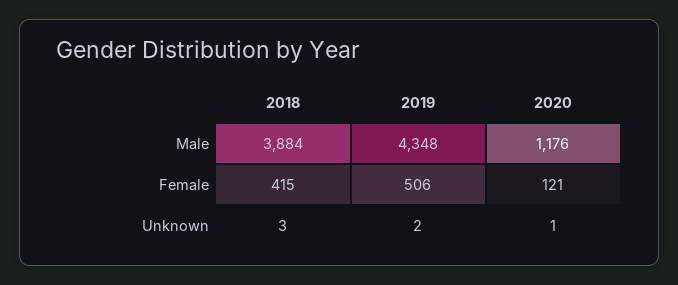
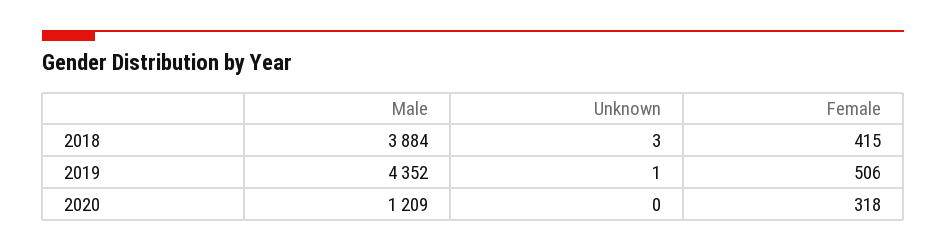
2019, Male: 4348 -> 4352
2020, Male: 1176 -> 1209
2020, Female: 121 -> 318
2019, Unknown: 2 -> 1
2020, Unknown: 1 -> 0

